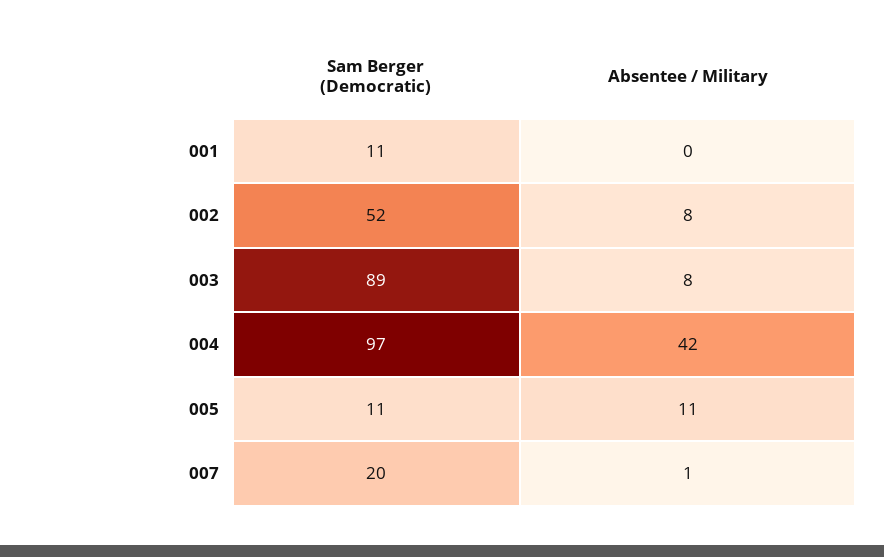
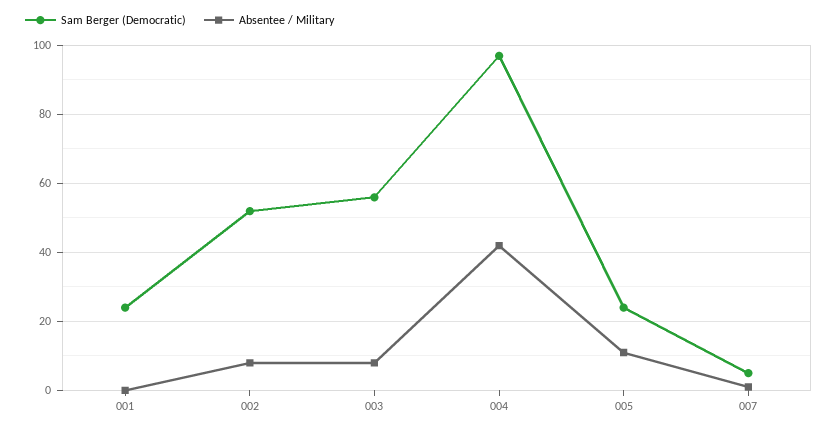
Sam Berger (Democratic), 001: 11 -> 25
Sam Berger (Democratic), 003: 89 -> 55
Sam Berger (Democratic), 005: 11 -> 25
Sam Berger (Democratic), 007: 20 -> 5

